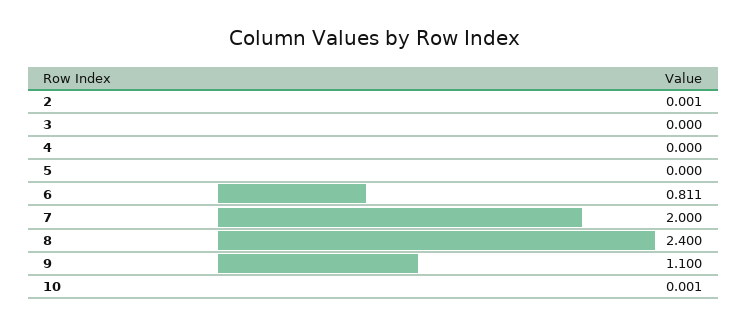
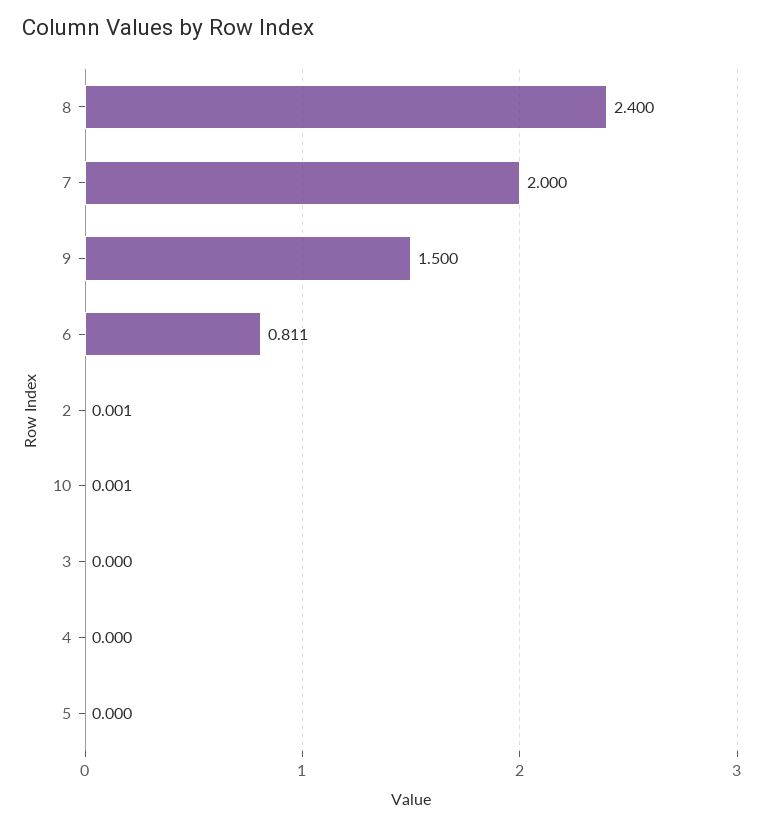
9: 1.1 -> 1.5

